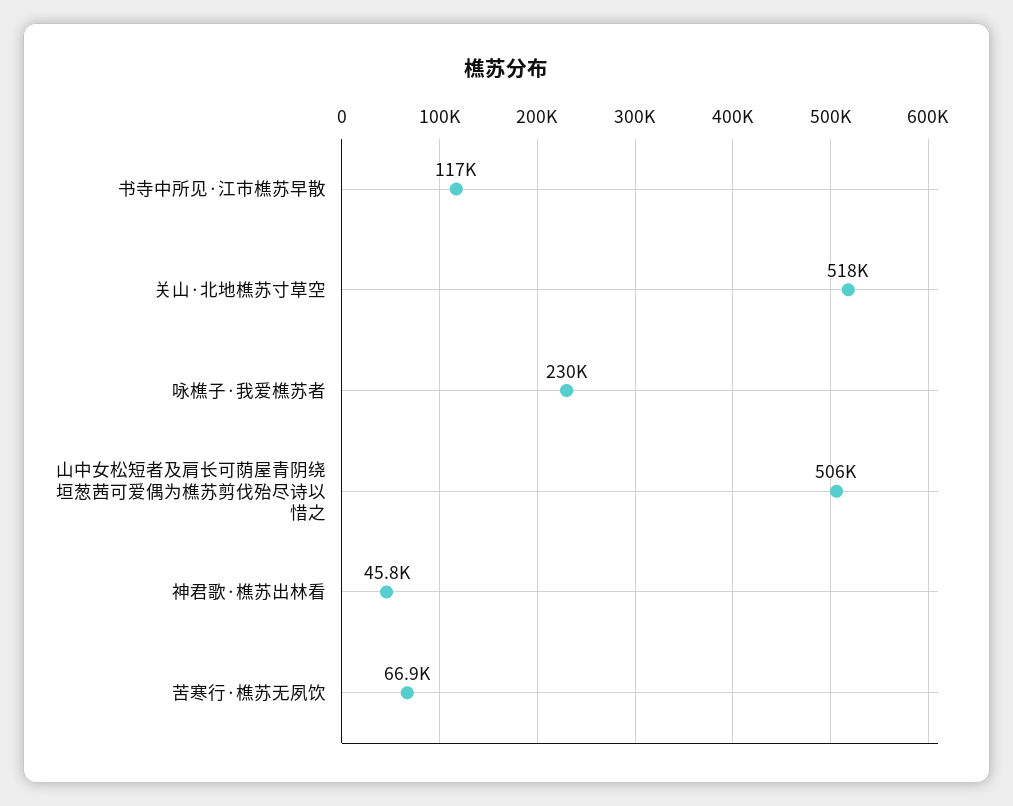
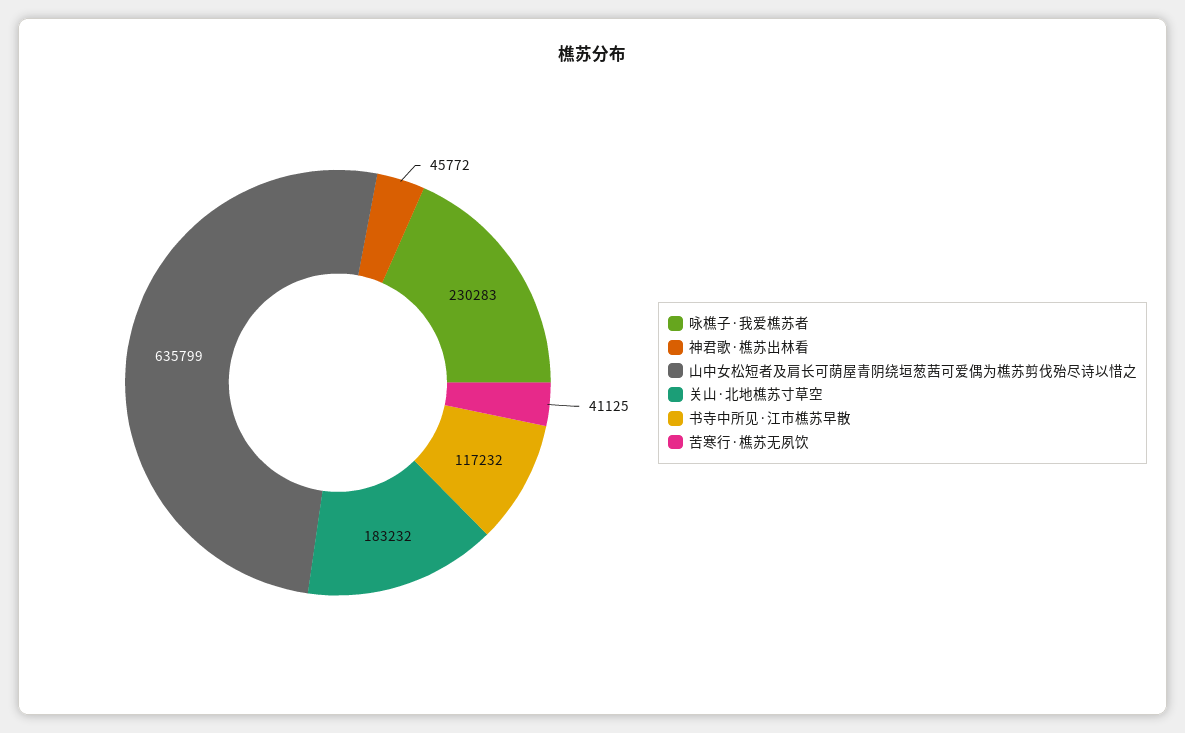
关山·北地樵苏寸草空: 518000 -> 183232
山中女松短者及肩长可荫屋青阴绕垣葱茜可爱偶为樵苏剪伐殆尽诗以惜之: 506000 -> 635799
苦寒行·樵苏无夙饮: 66900 -> 41125

